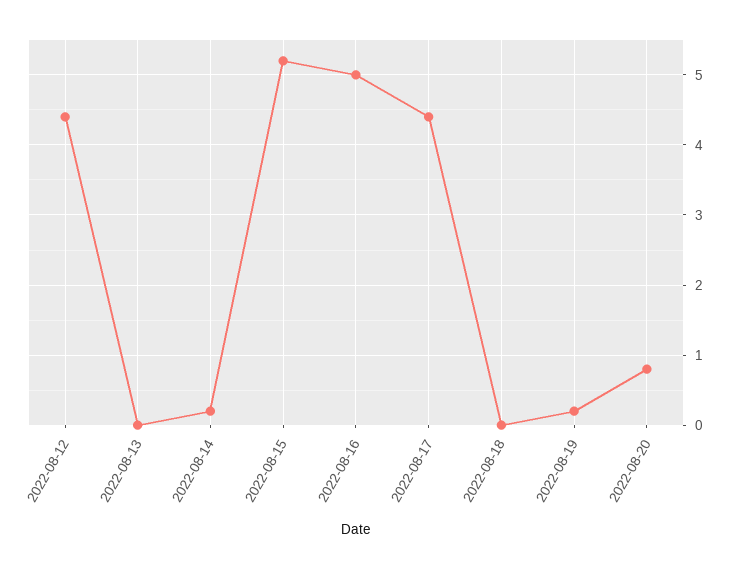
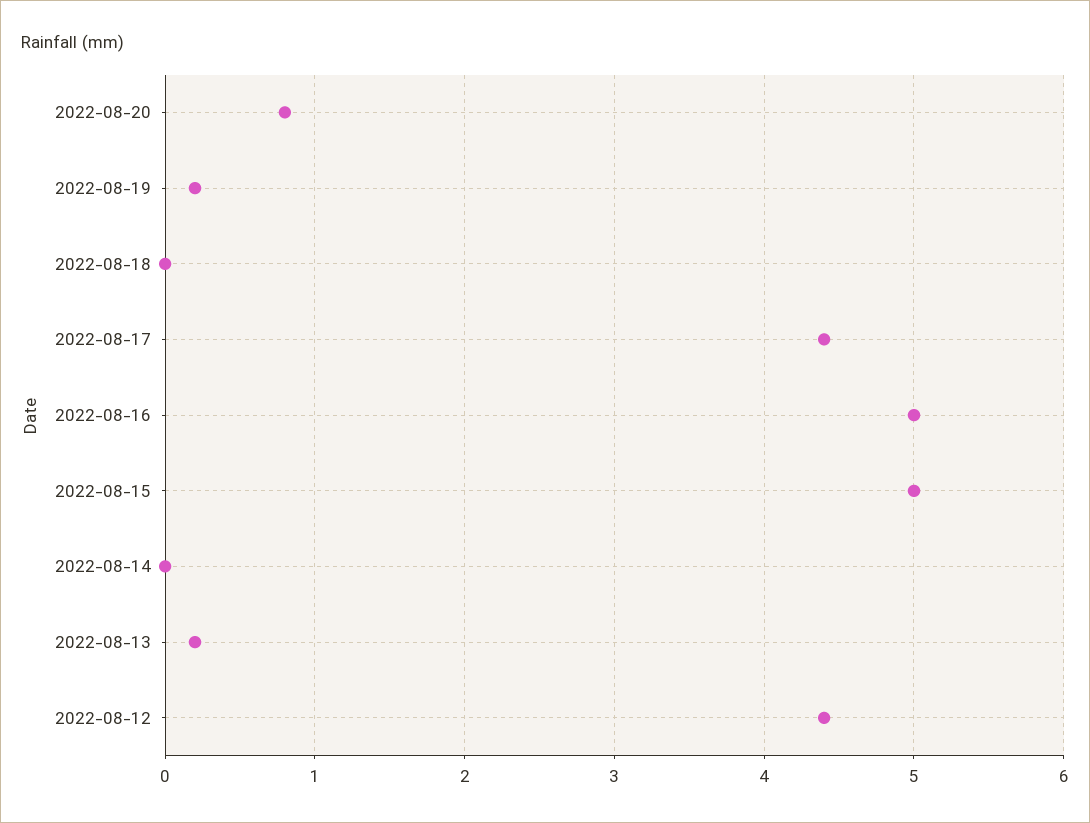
2022-08-13: 0 -> 0.2
2022-08-14: 0.2 -> 0
2022-08-15: 5.2 -> 5

